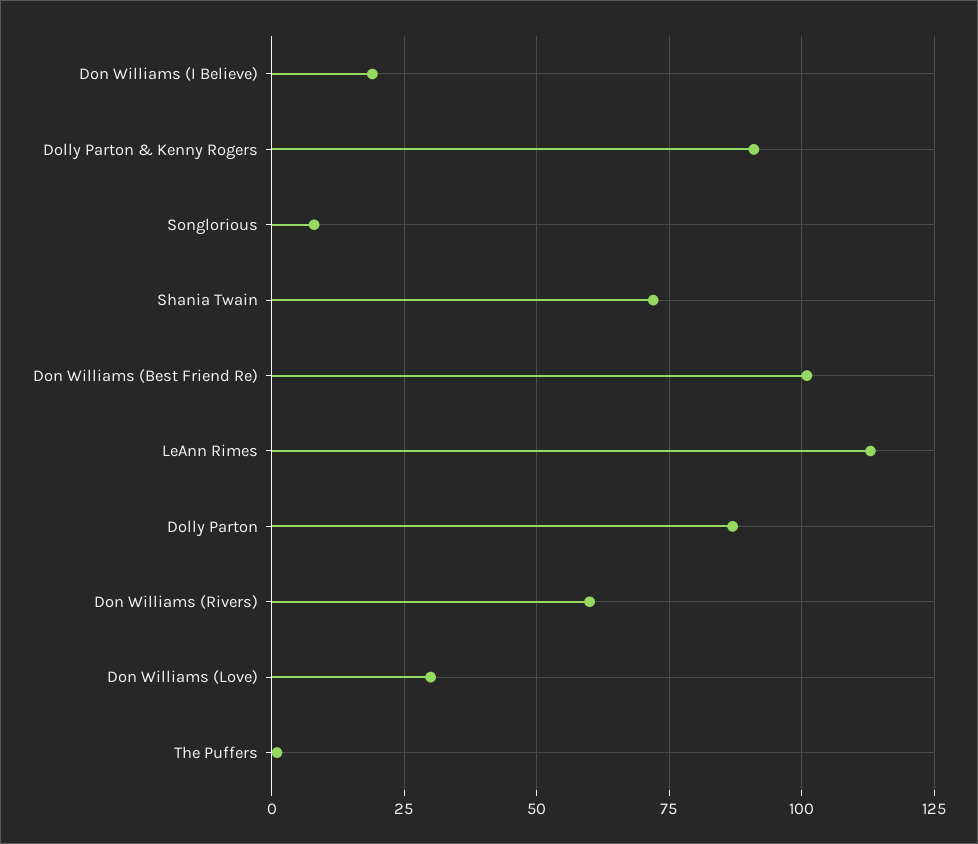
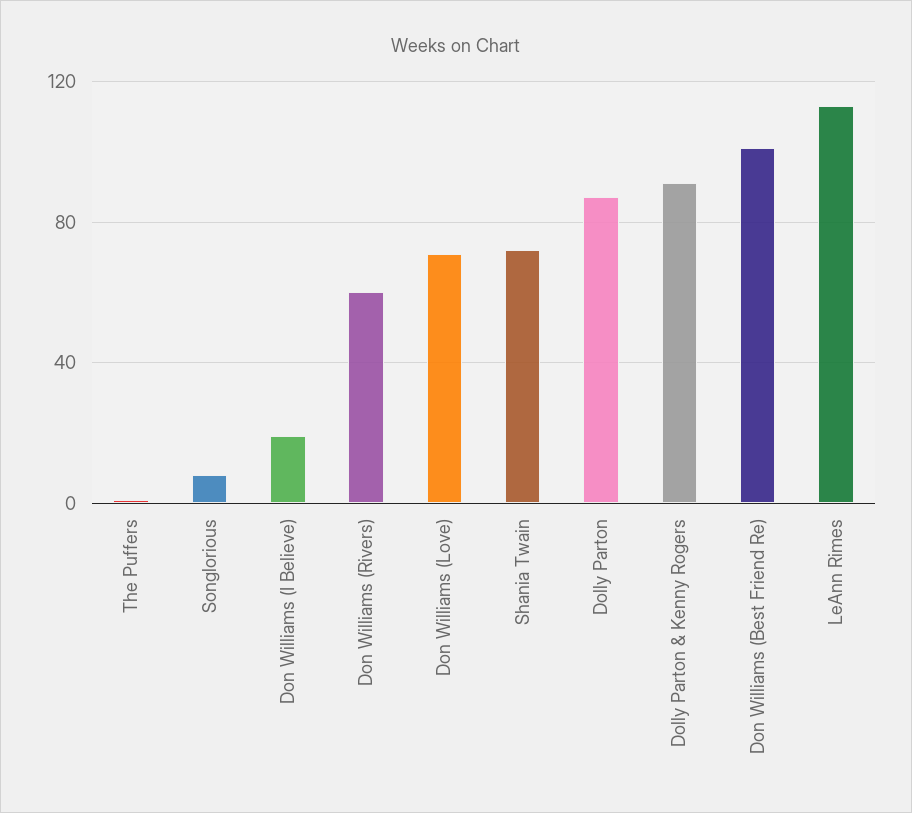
Don Williams (Love): 30 -> 70

